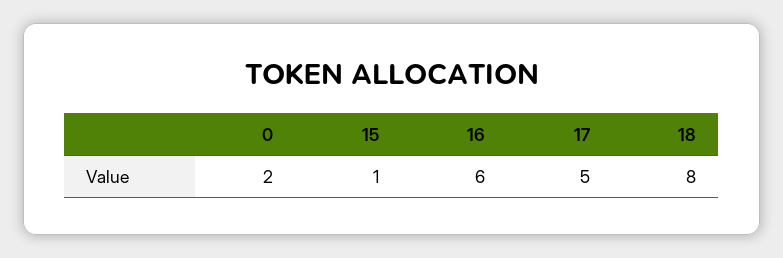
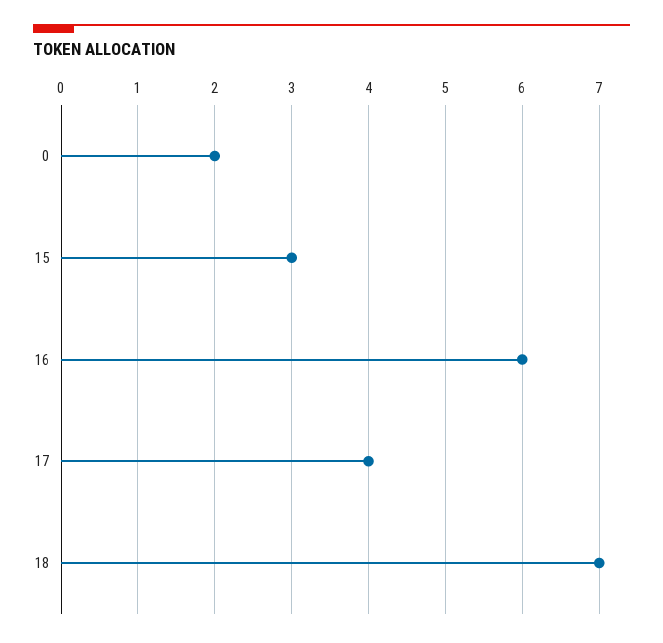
15: 1 -> 3
17: 5 -> 4
18: 8 -> 7

